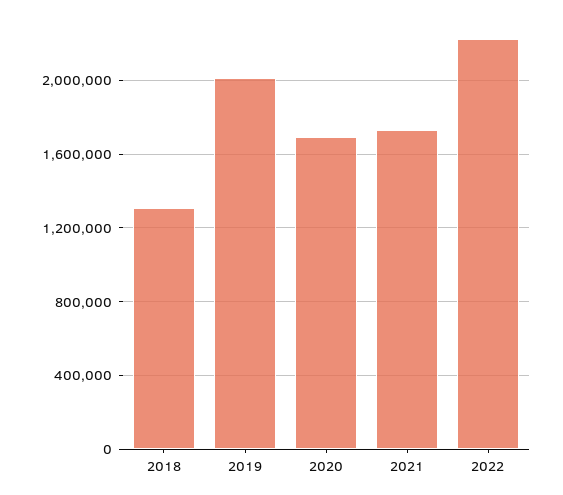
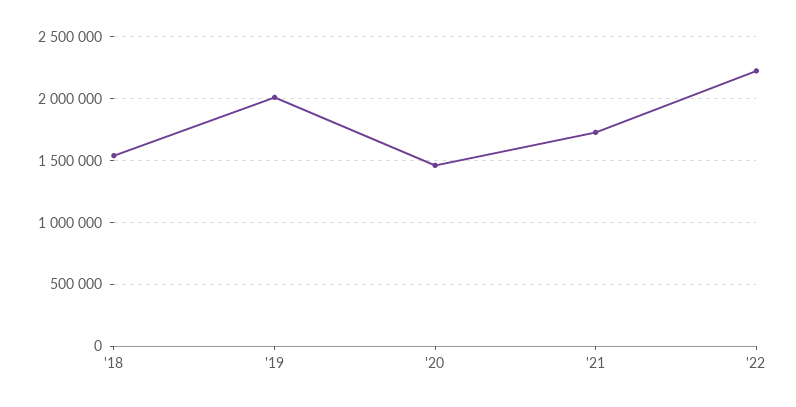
2018: 1300000 -> 1550000
2020: 1700000 -> 1450000

